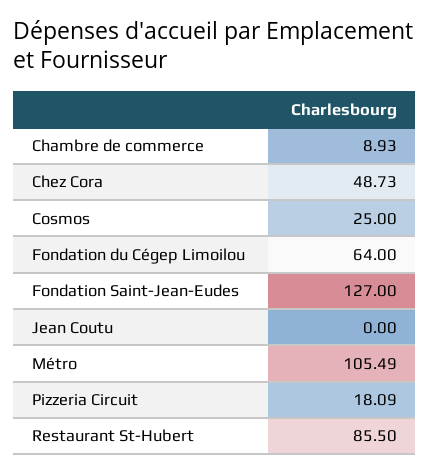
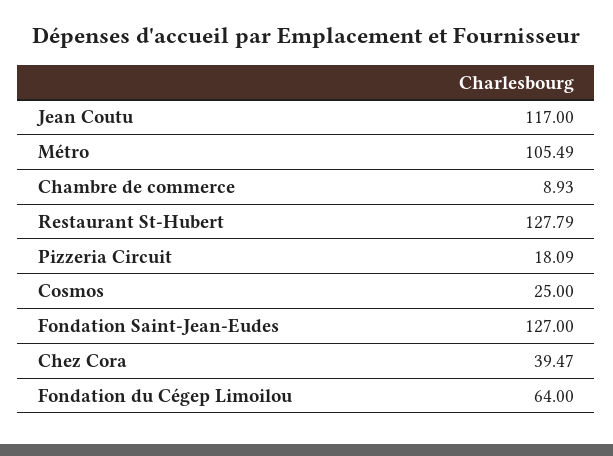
Chez Cora: 48.73 -> 39.47
Jean Coutu: 0 -> 117
Restaurant St-Hubert: 85.5 -> 127.79

